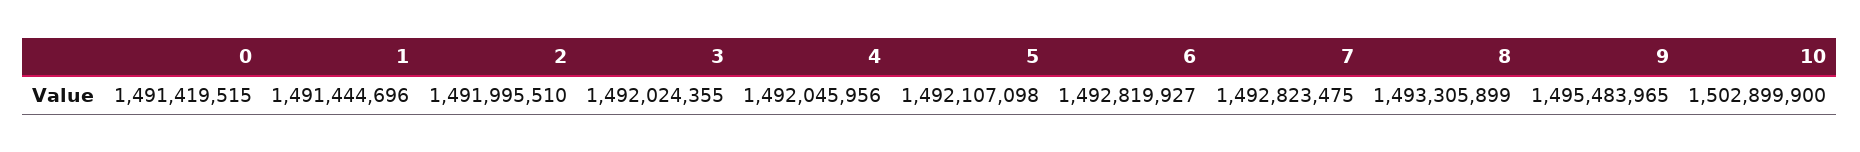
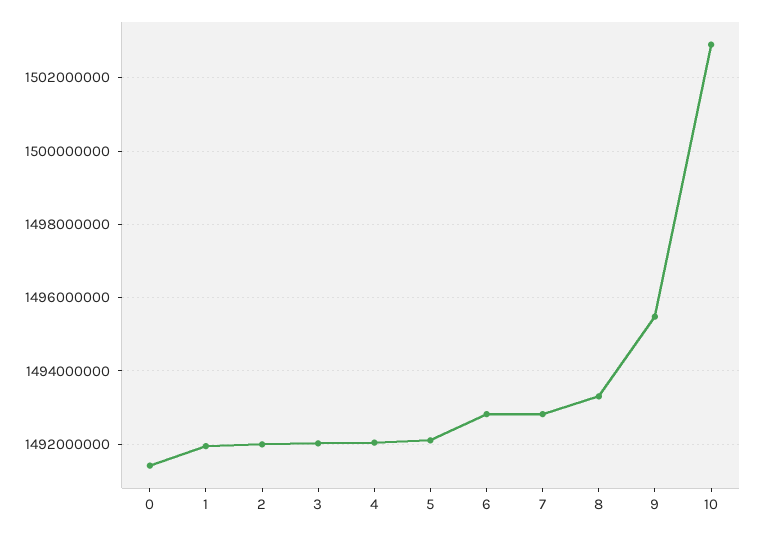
1: 1491444696 -> 1492000000

